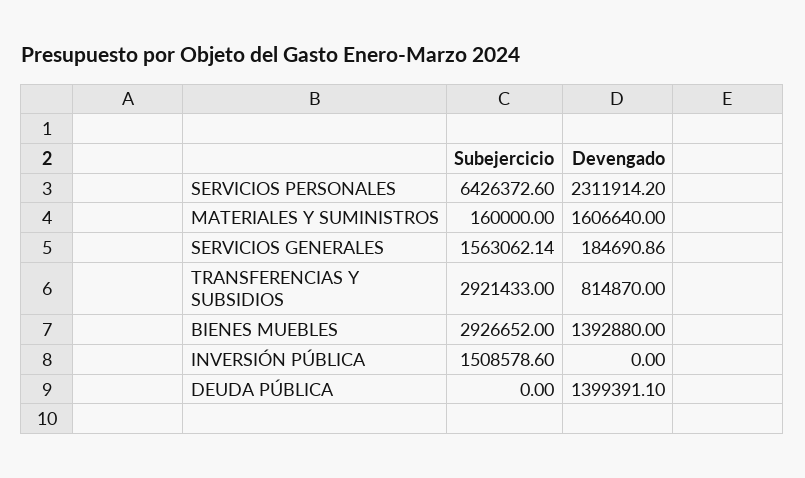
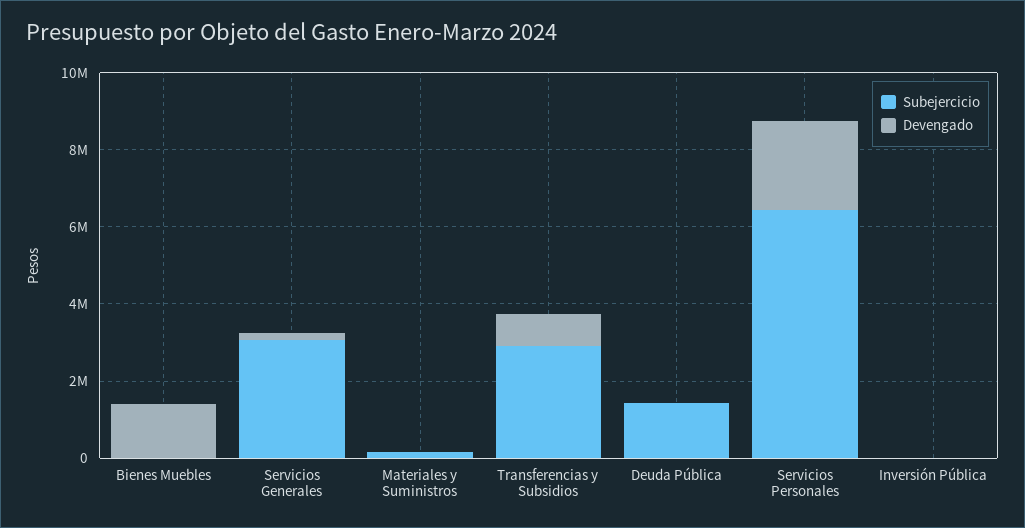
Devengado, MATERIALES Y SUMINISTROS: 1606640 -> 0
Subejercicio, SERVICIOS GENERALES: 1563062.14 -> 3000000
Subejercicio, BIENES MUEBLES: 2926652 -> 0
Subejercicio, INVERSIÓN PÚBLICA: 1508578.6 -> 0
Subejercicio, DEUDA PÚBLICA: 0 -> 1500000
Devengado, DEUDA PÚBLICA: 1399391.1 -> 0

